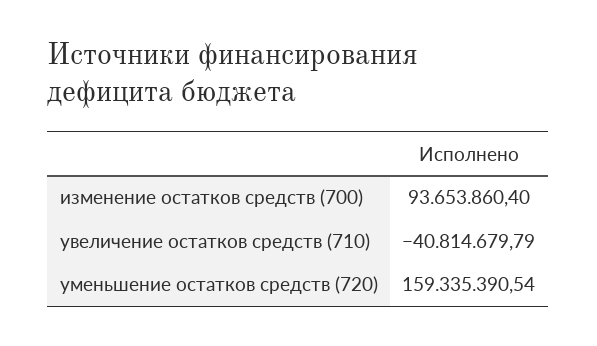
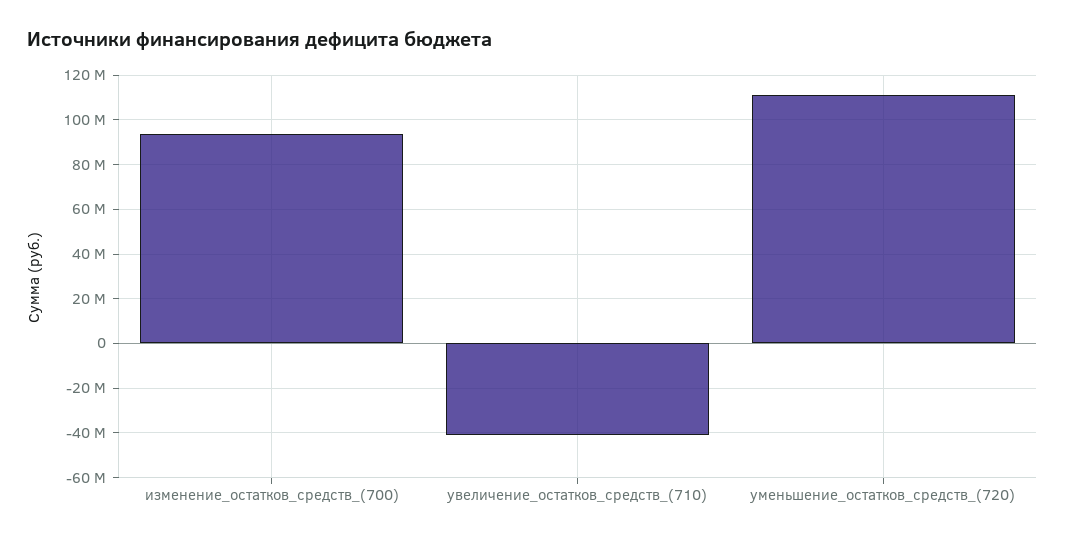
уменьшение остатков средств (720): 159335390.54 -> 110000000

